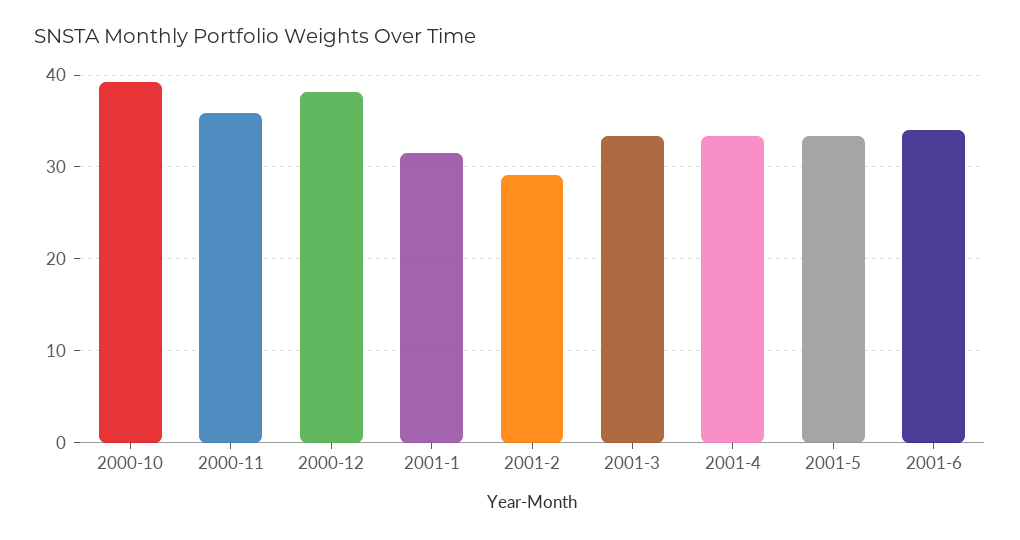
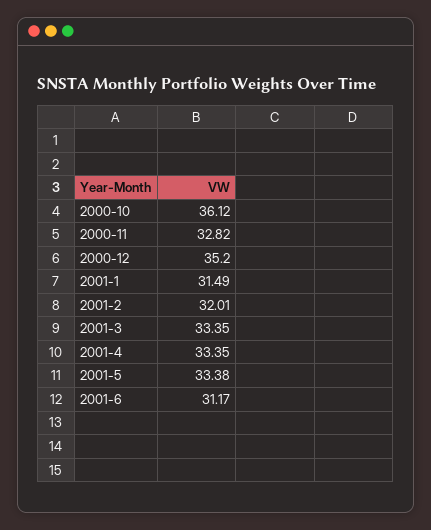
2000-10: 39 -> 36.12
2000-11: 36 -> 32.82
2000-12: 38 -> 35.2
2001-2: 29 -> 32.01
2001-6: 34 -> 31.17

